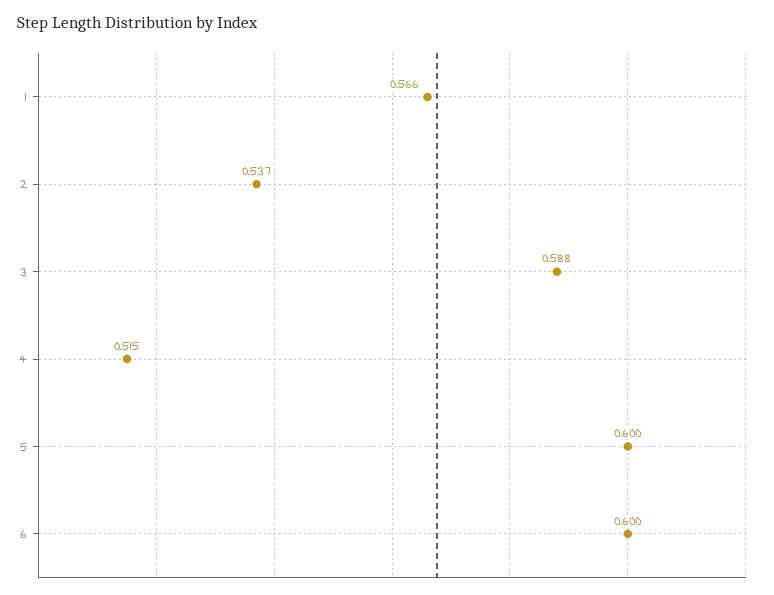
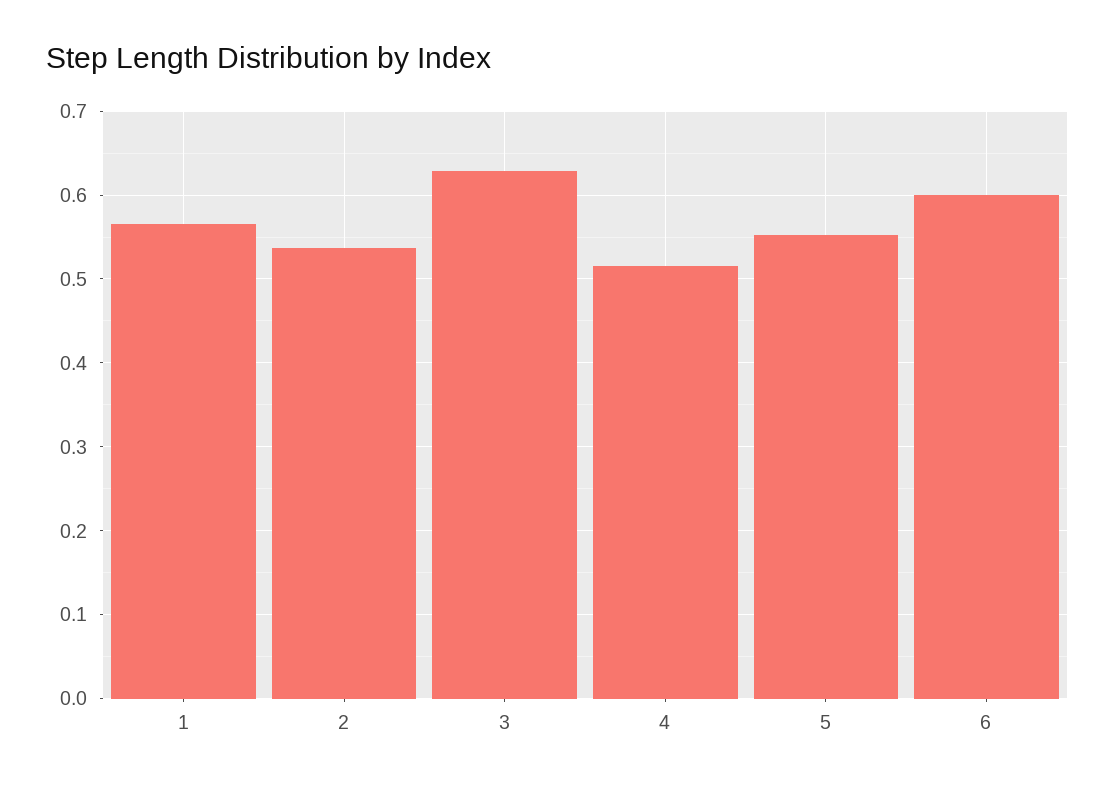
3: 0.588 -> 0.63
5: 0.6 -> 0.55

